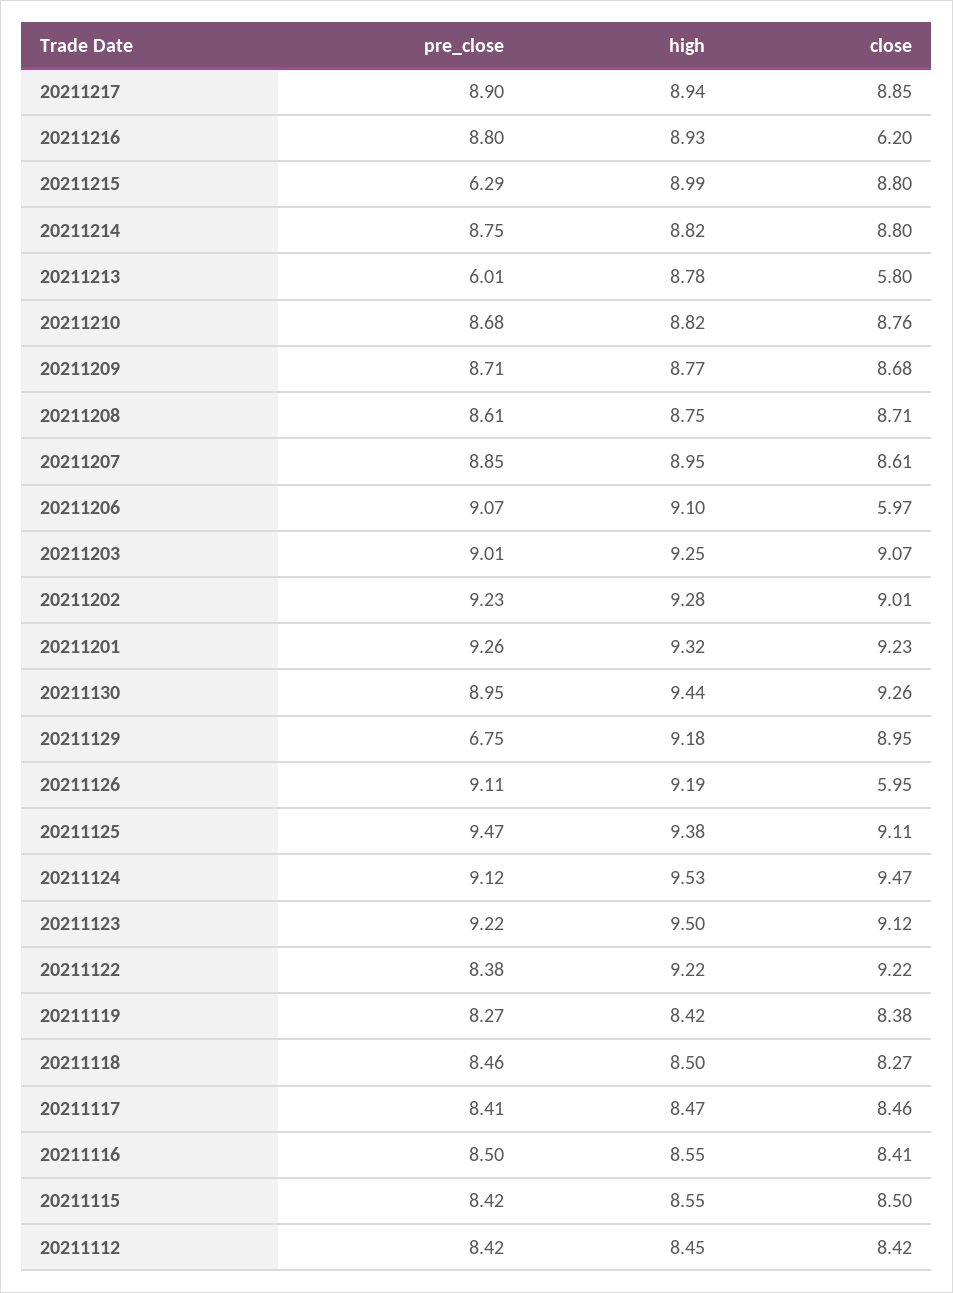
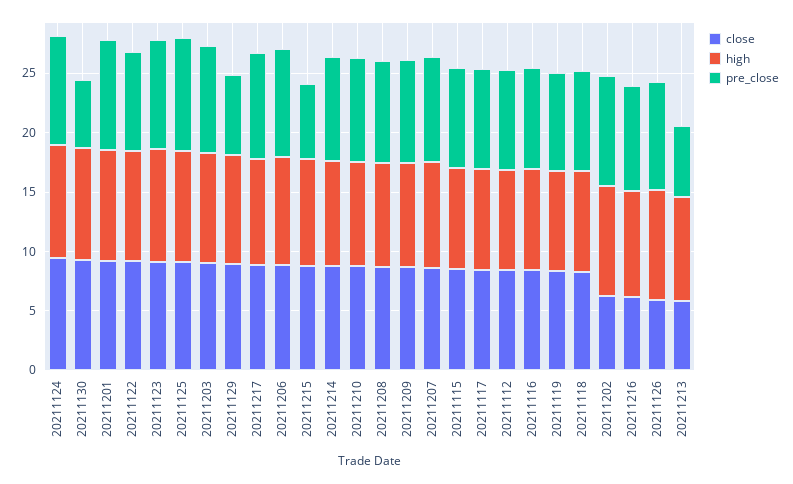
close, 20211206: 5.97 -> 9
close, 20211202: 9.01 -> 6
pre_close, 20211130: 8.95 -> 6

